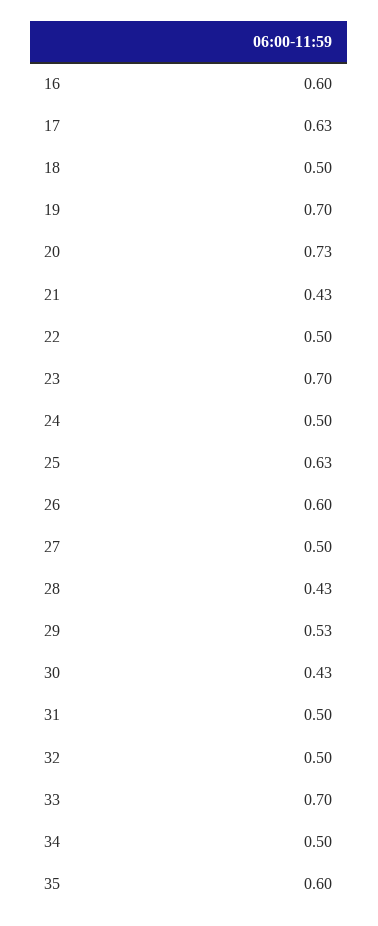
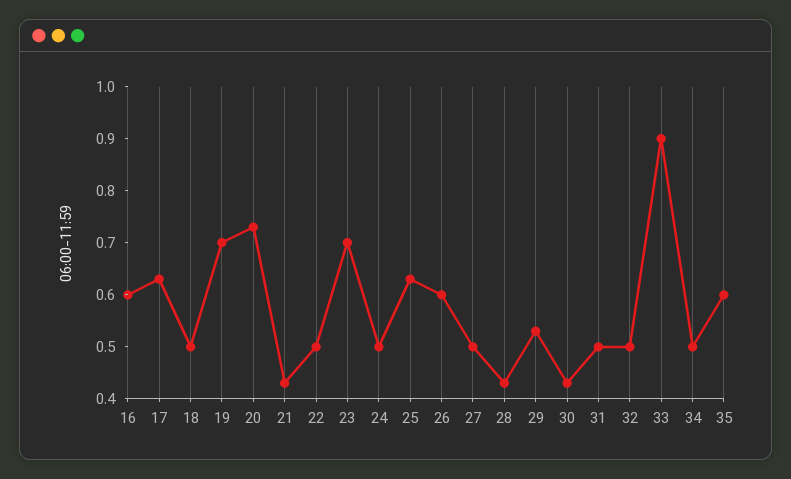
33: 0.7 -> 0.9

